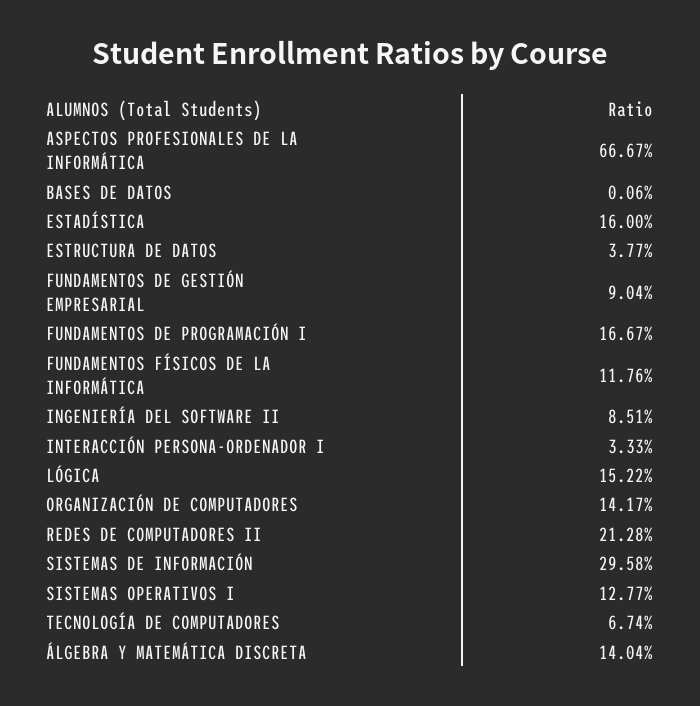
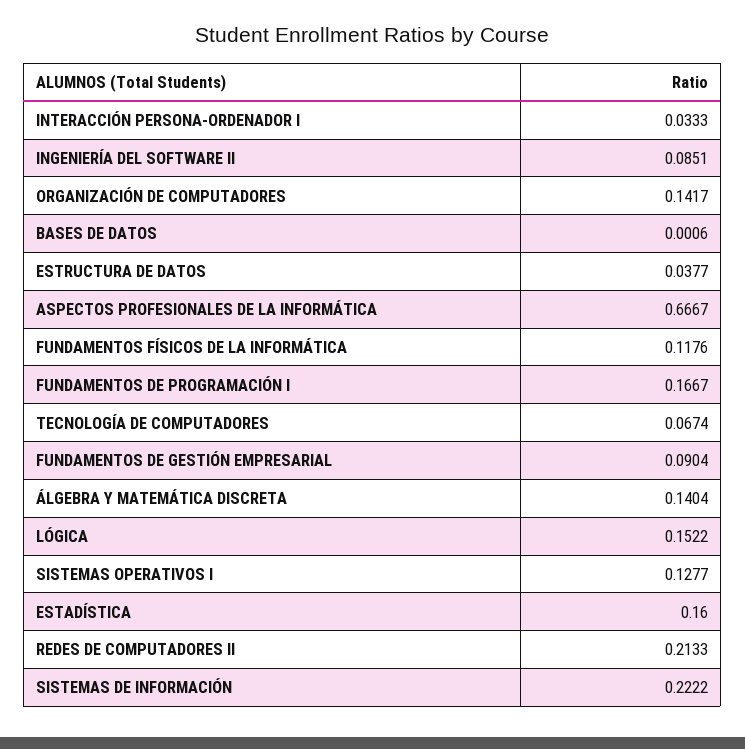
REDES DE COMPUTADORES II: 0.2128 -> 0.2133
SISTEMAS DE INFORMACIÓN: 0.2958 -> 0.2222

